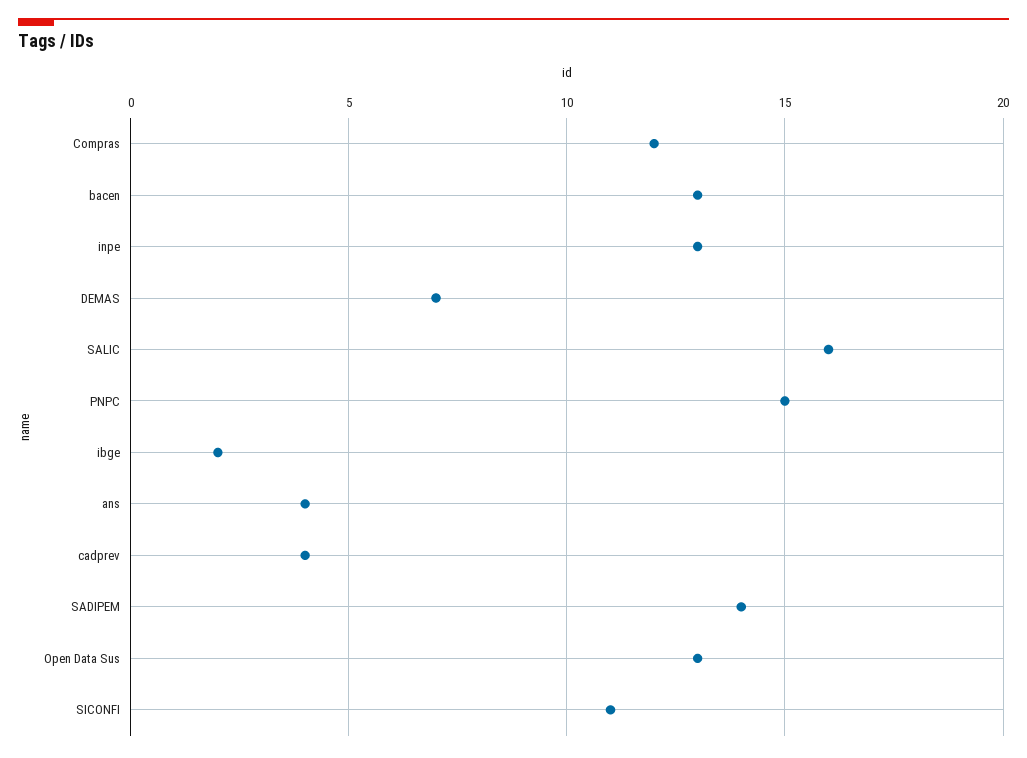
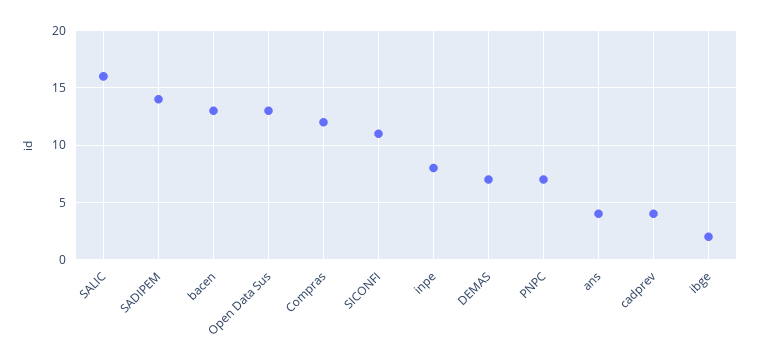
inpe: 13 -> 8
PNPC: 15 -> 7

